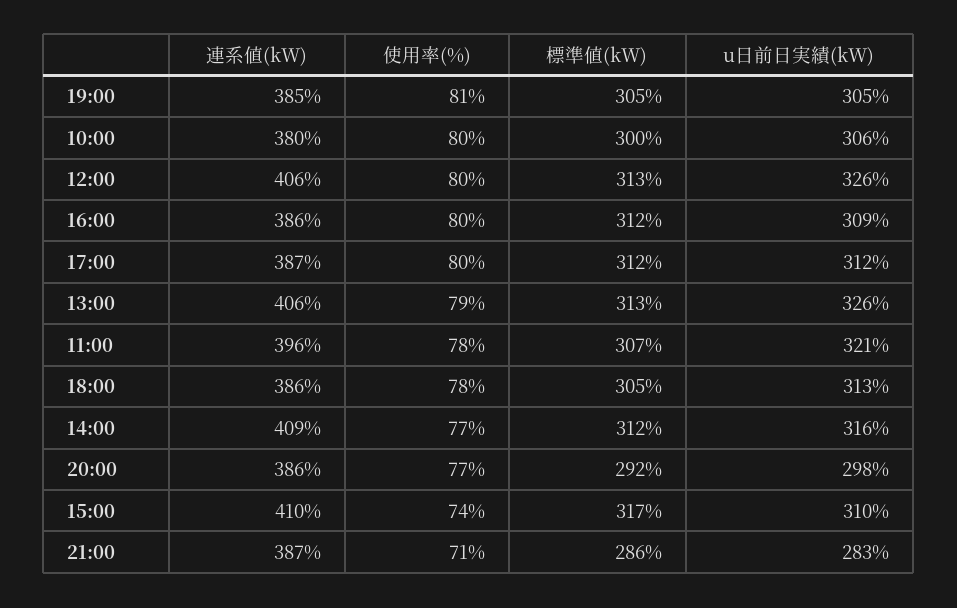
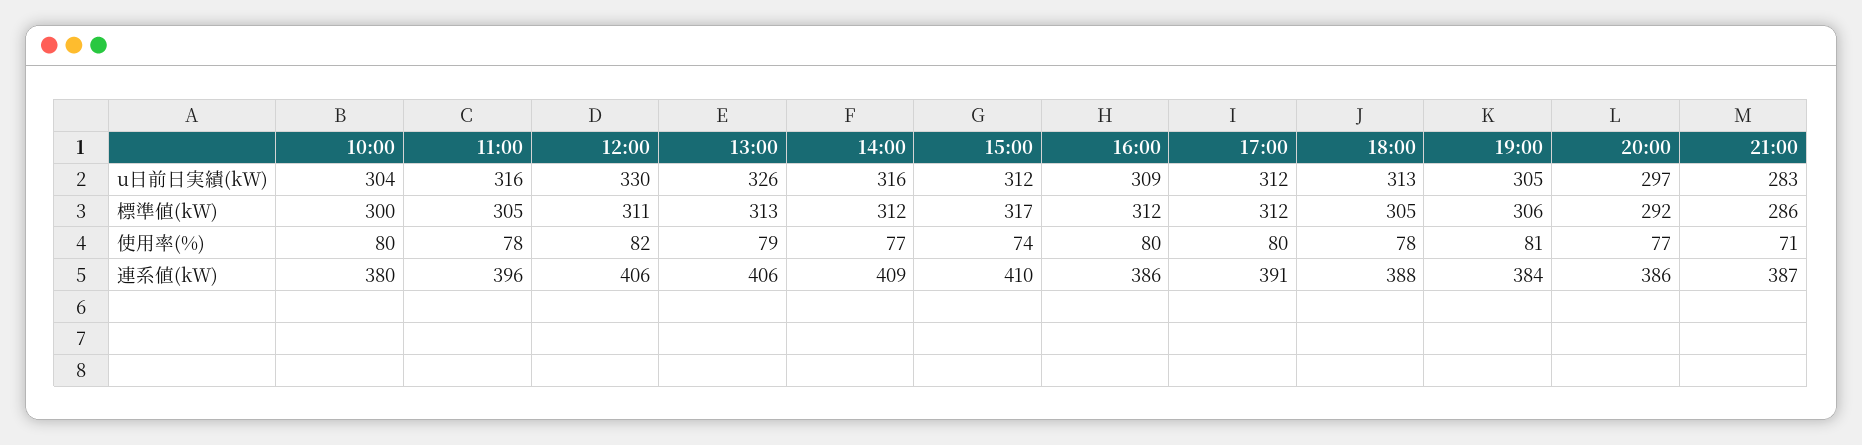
連系値(kW), 19:00: 385 -> 384
標準値(kW), 19:00: 305 -> 306
u日前日実績(kW), 10:00: 306 -> 304
使用率(%), 12:00: 80 -> 82
標準値(kW), 12:00: 313 -> 311
u日前日実績(kW), 12:00: 326 -> 330
連系値(kW), 17:00: 387 -> 391
標準値(kW), 11:00: 307 -> 305
u日前日実績(kW), 11:00: 321 -> 316
連系値(kW), 18:00: 386 -> 388
u日前日実績(kW), 20:00: 298 -> 297
u日前日実績(kW), 15:00: 310 -> 312

